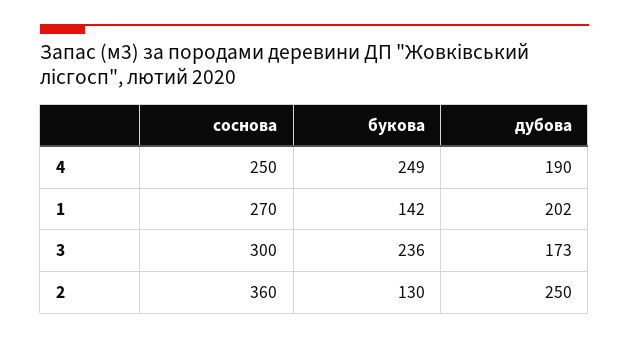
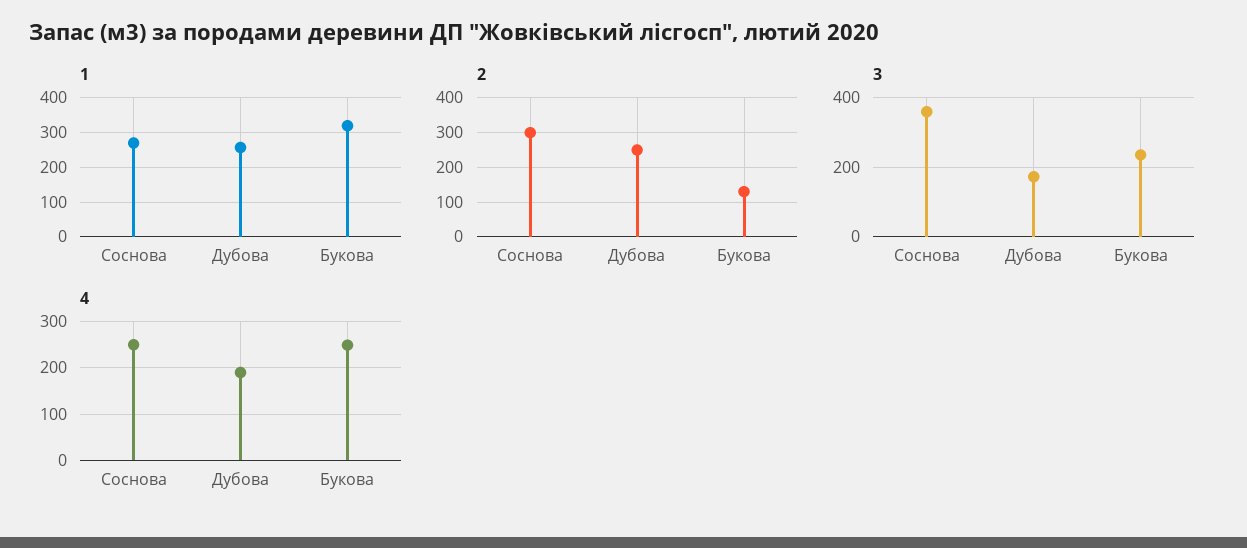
1, букова: 142 -> 320
1, дубова: 202 -> 260
3, соснова: 300 -> 360
2, соснова: 360 -> 300

